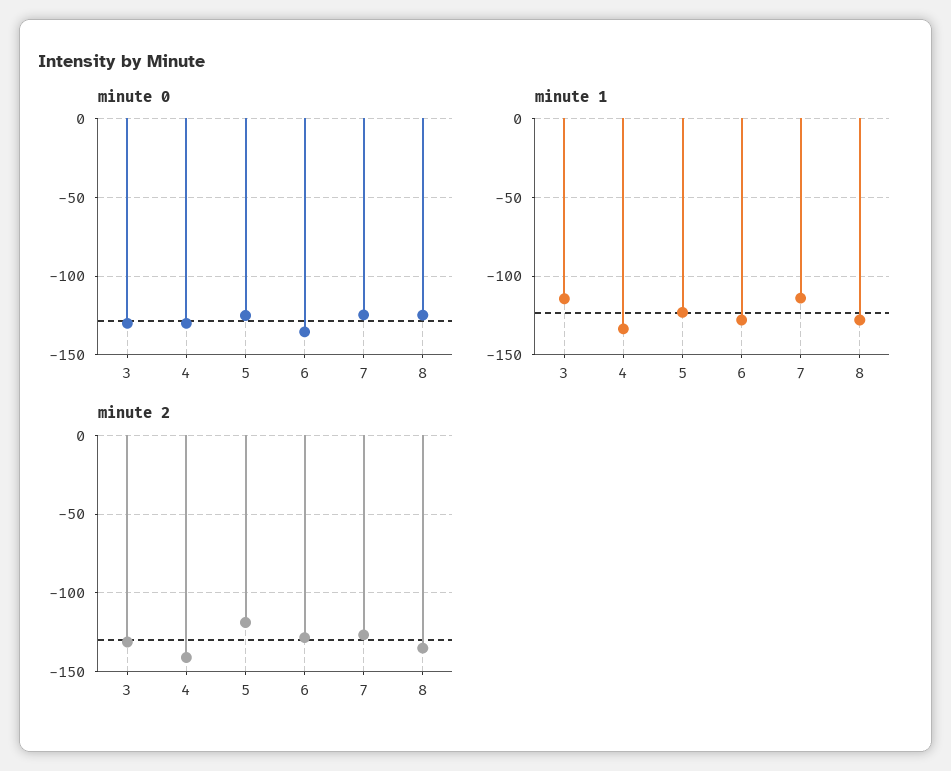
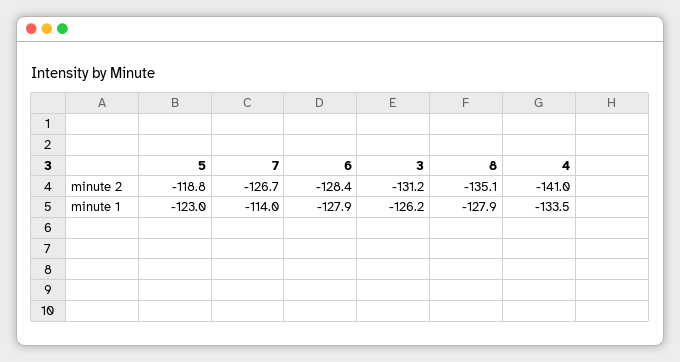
minute 0, 3: -130 -> none
minute 0, 4: -130 -> none
minute 0, 5: -125 -> none
minute 0, 6: -135 -> none
minute 0, 7: -125 -> none
minute 0, 8: -125 -> none
minute 1, 3: -115 -> -126.2

